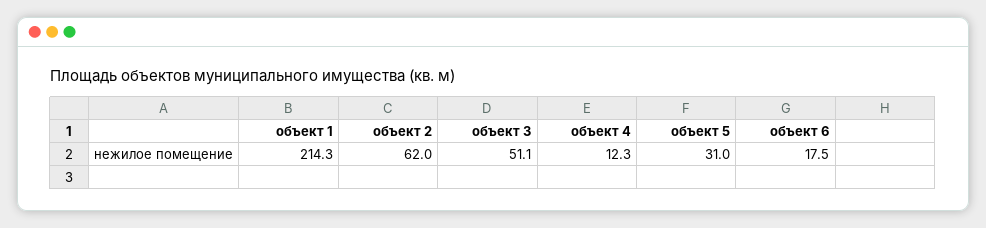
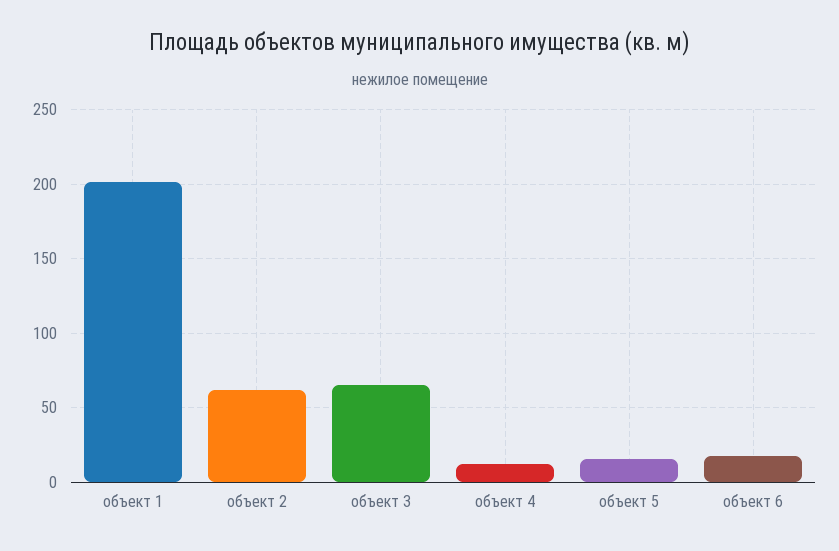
объект 1: 214.3 -> 200
объект 3: 51.1 -> 65
объект 5: 31 -> 15

